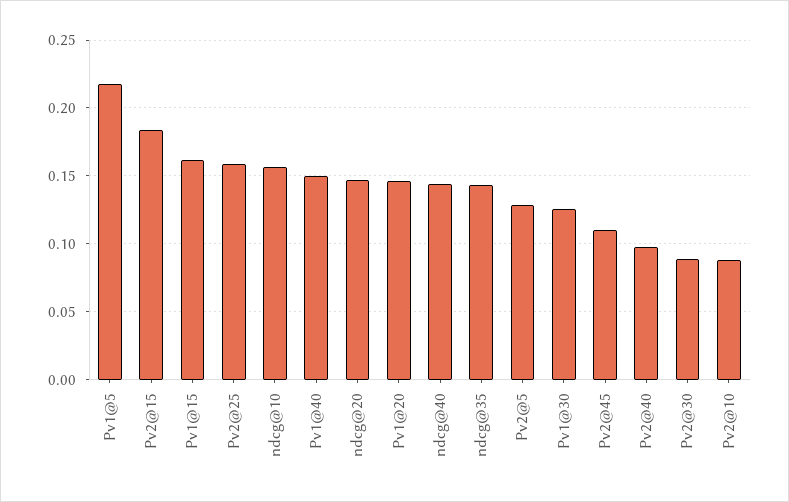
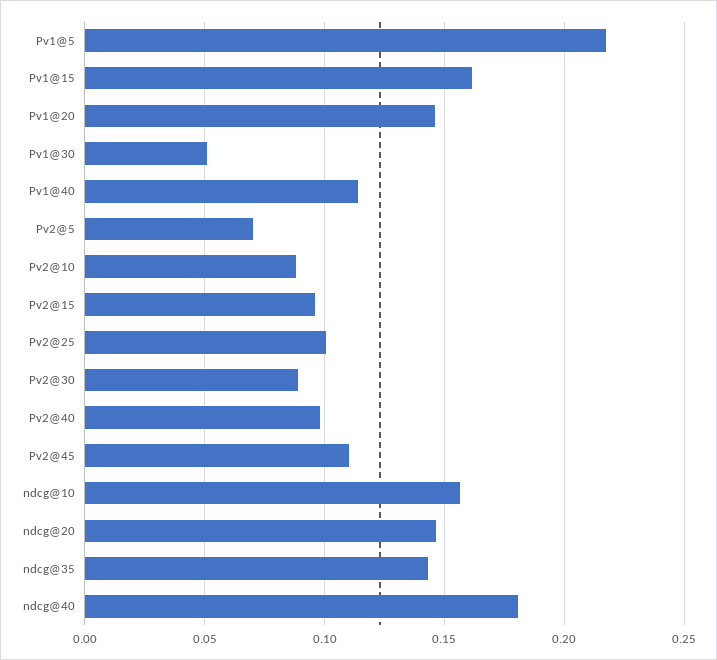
Pv2@15: 0.185 -> 0.095
Pv2@25: 0.16 -> 0.1
Pv1@40: 0.15 -> 0.115
ndcg@40: 0.145 -> 0.18
Pv2@5: 0.13 -> 0.07
Pv1@30: 0.125 -> 0.05

